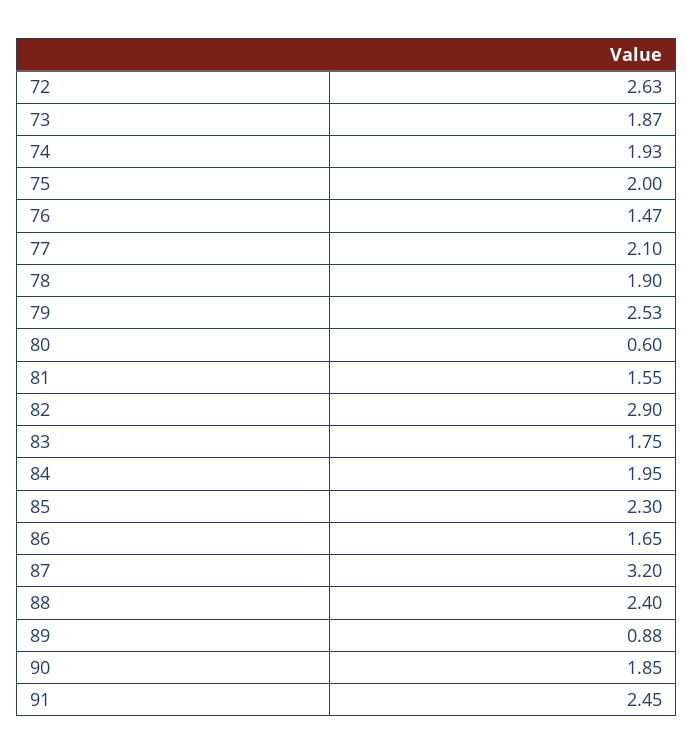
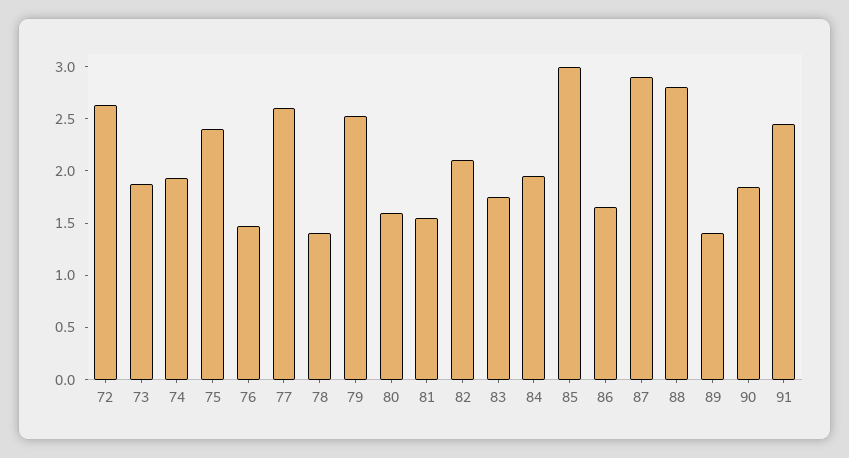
75: 2 -> 2.4
77: 2.1 -> 2.6
78: 1.9 -> 1.4
80: 0.6 -> 1.6
82: 2.9 -> 2.1
85: 2.3 -> 3
87: 3.2 -> 2.9
88: 2.4 -> 2.8
89: 0.88 -> 1.4

